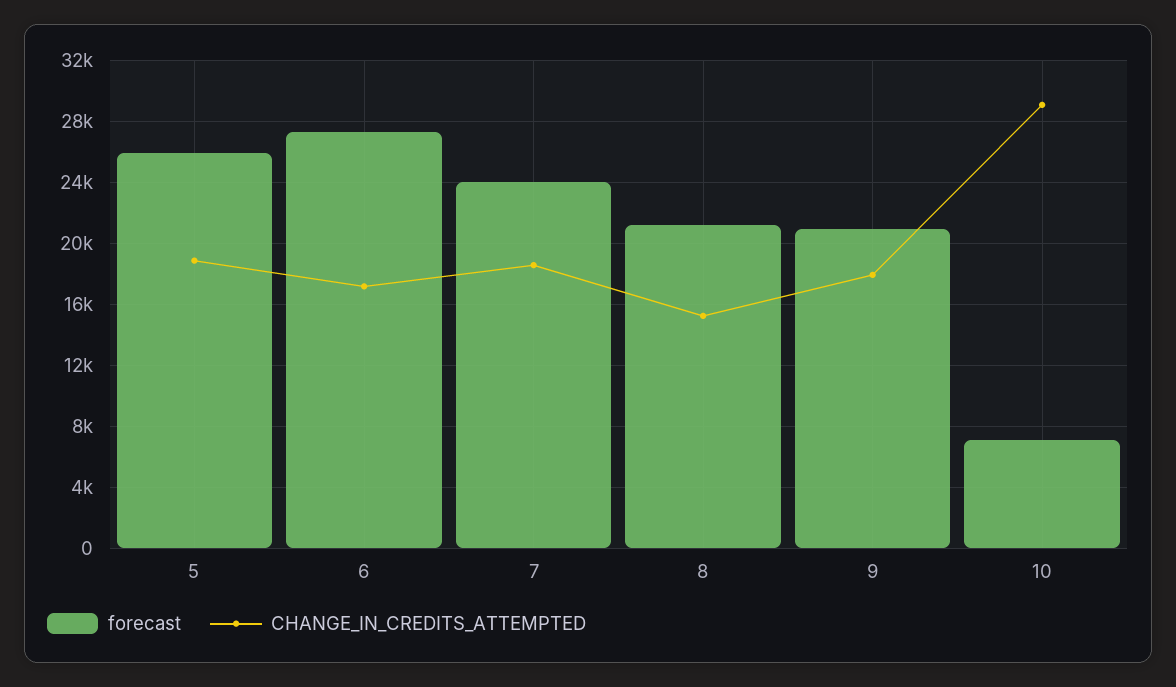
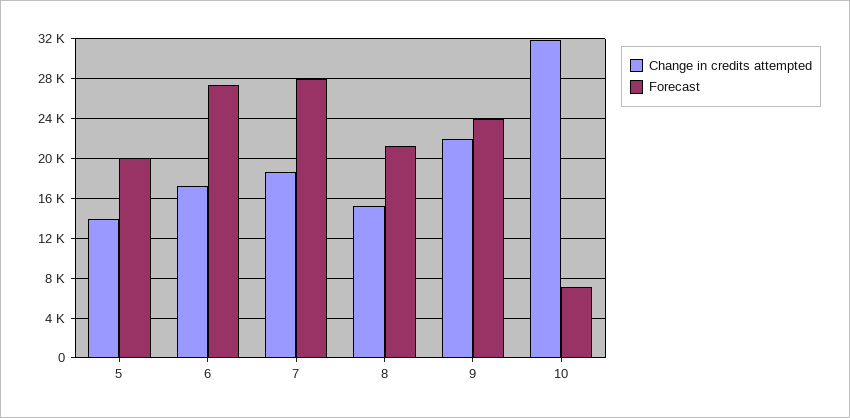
forecast, 5: 26000 -> 20000
CHANGE_IN_CREDITS_ATTEMPTED, 5: 19000 -> 14000
forecast, 7: 24000 -> 28000
forecast, 9: 21000 -> 24000
CHANGE_IN_CREDITS_ATTEMPTED, 9: 18000 -> 22000
CHANGE_IN_CREDITS_ATTEMPTED, 10: 29000 -> 32000

